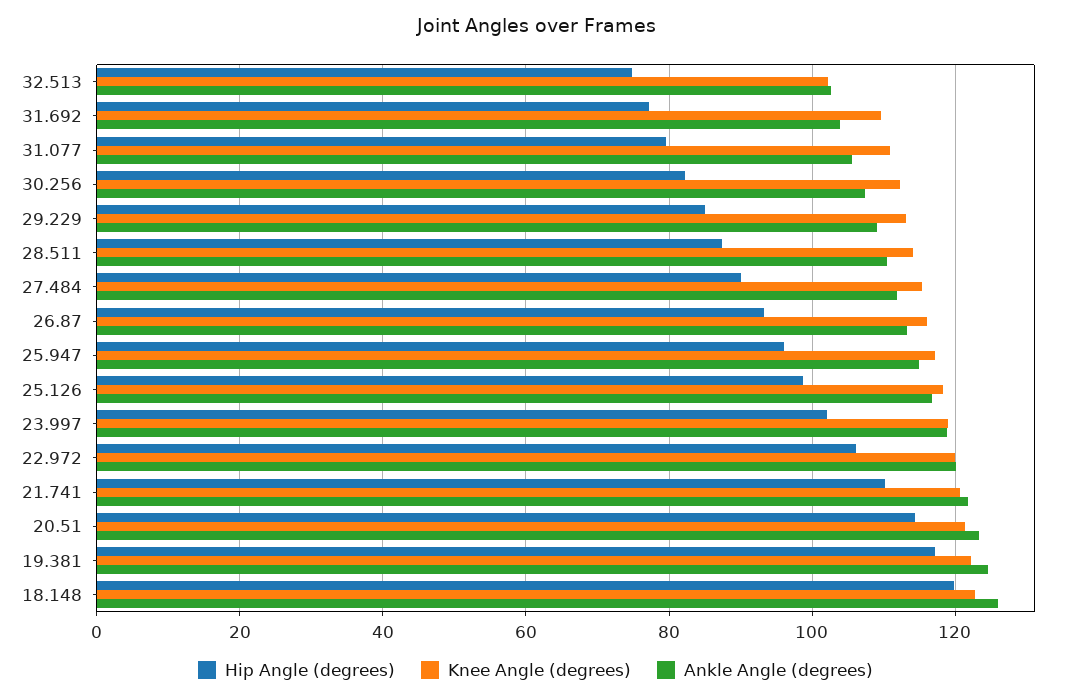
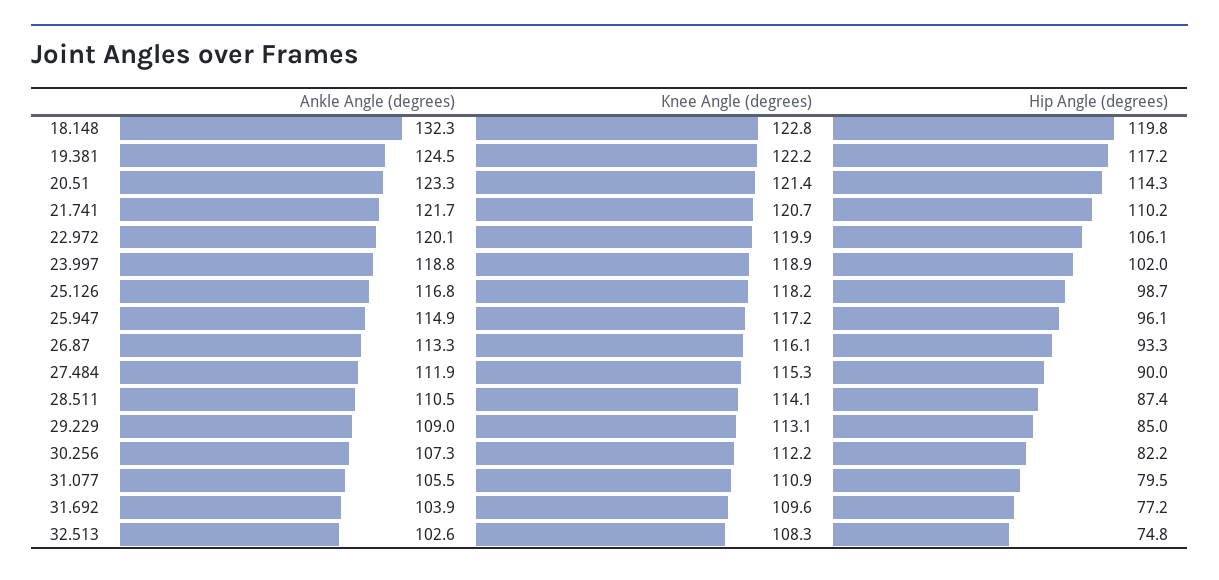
Knee Angle (degrees), 32.513: 102 -> 108.3
Ankle Angle (degrees), 18.148: 126 -> 132.3

